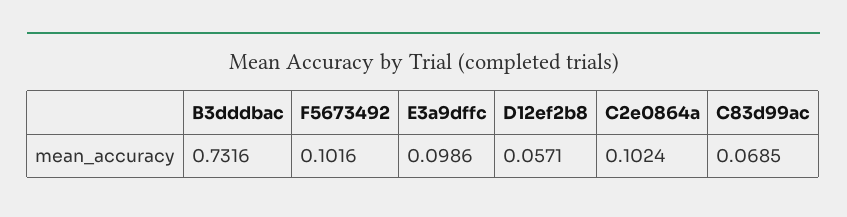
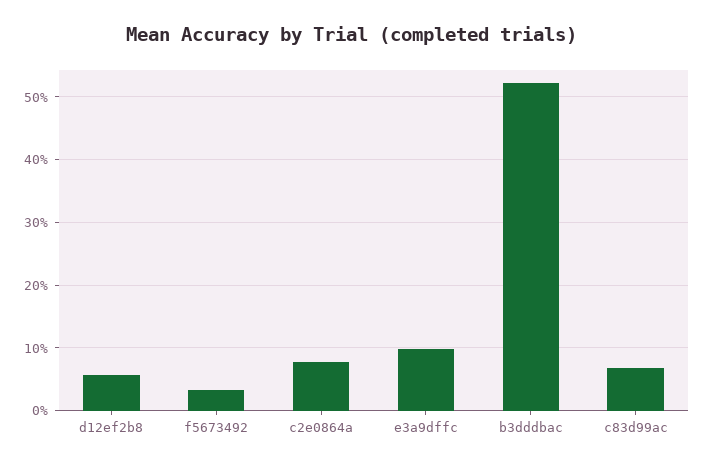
B3dddbac: 0.7316 -> 0.52
F5673492: 0.1016 -> 0.03
C2e0864a: 0.1024 -> 0.08

